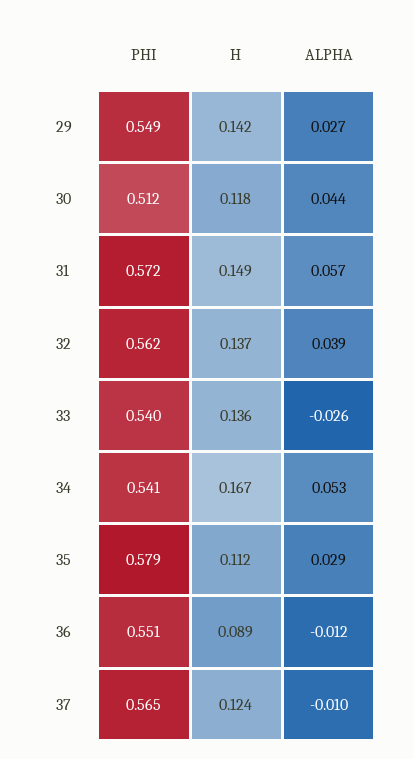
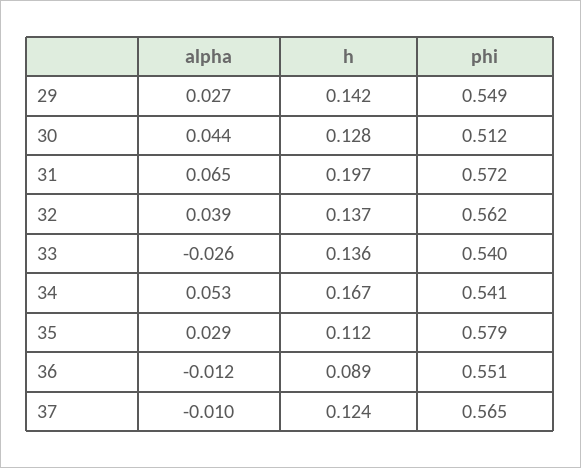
H, 30: 0.118 -> 0.128
H, 31: 0.149 -> 0.197
ALPHA, 31: 0.057 -> 0.065

